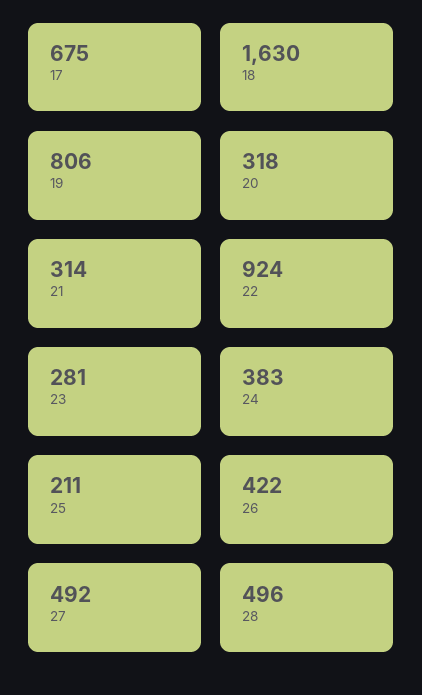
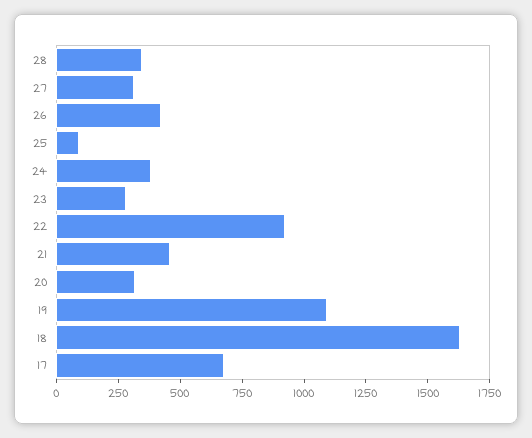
19: 806 -> 1100
21: 314 -> 450
25: 211 -> 100
27: 492 -> 300
28: 496 -> 350

